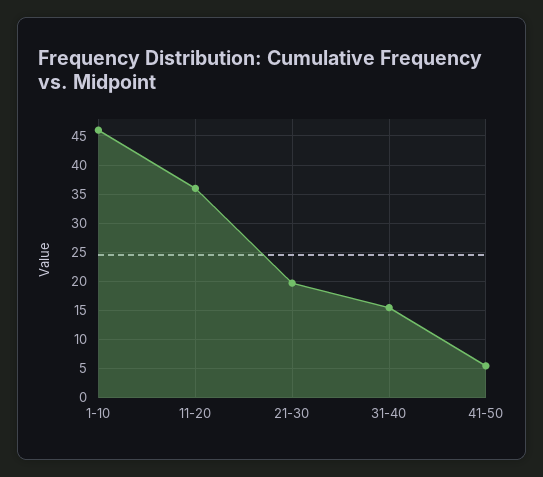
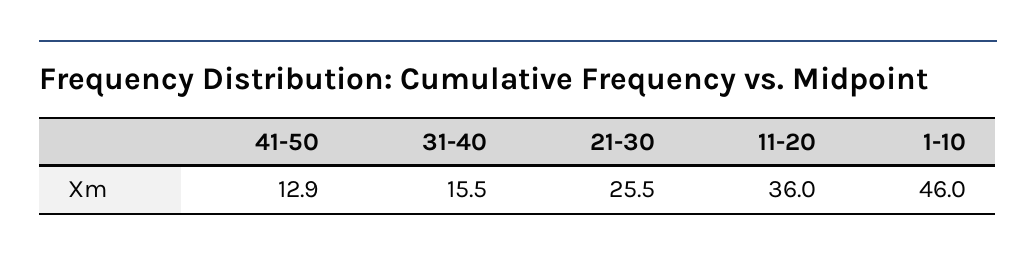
21-30: 20 -> 25.5
41-50: 5 -> 12.9

